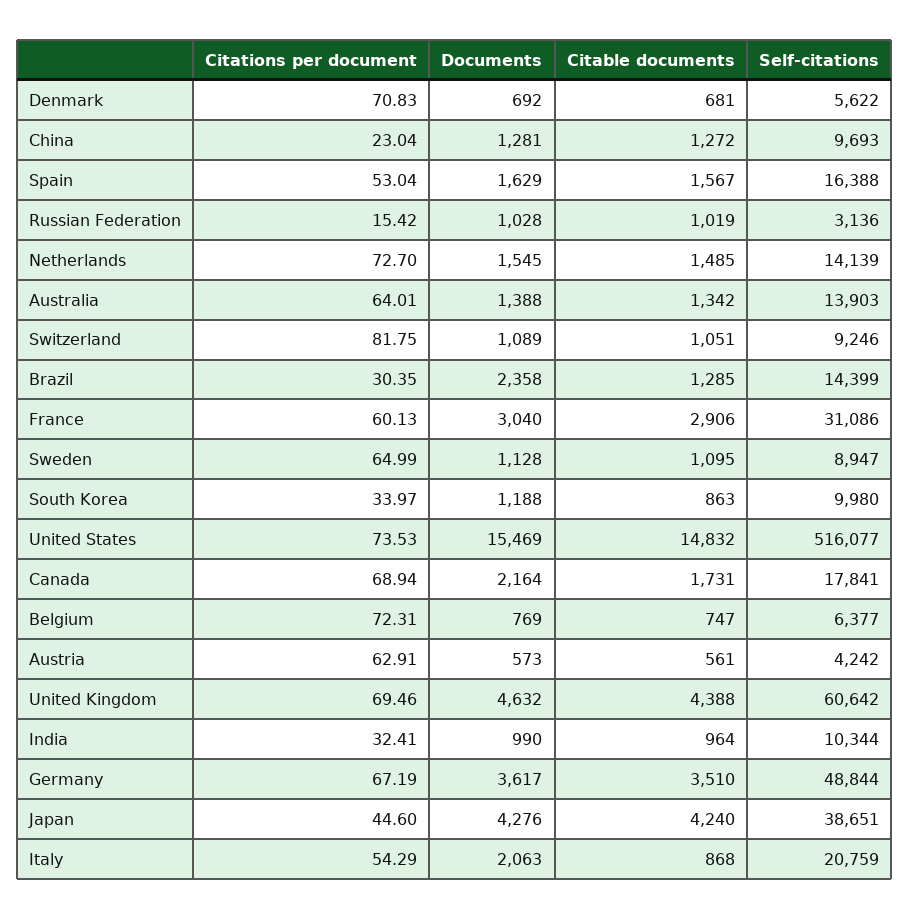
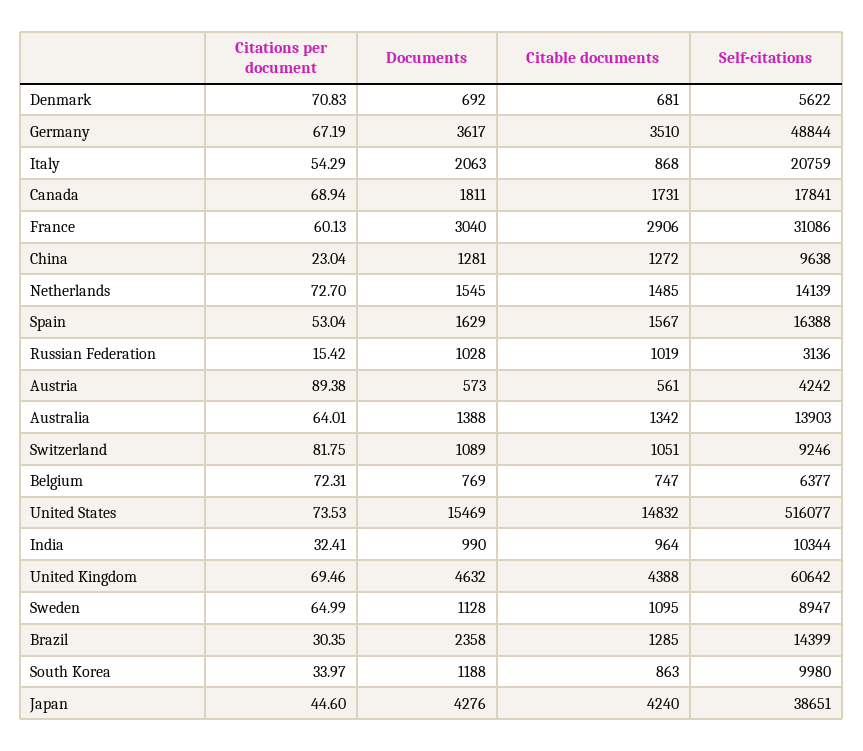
Self-citations, China: 9693 -> 9638
Documents, Canada: 2164 -> 1811
Citations per document, Austria: 62.91 -> 89.38

